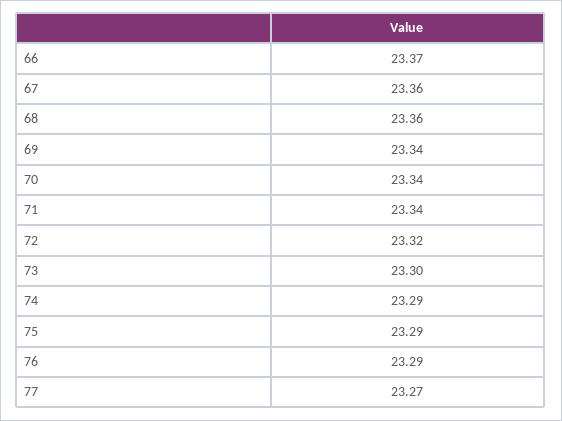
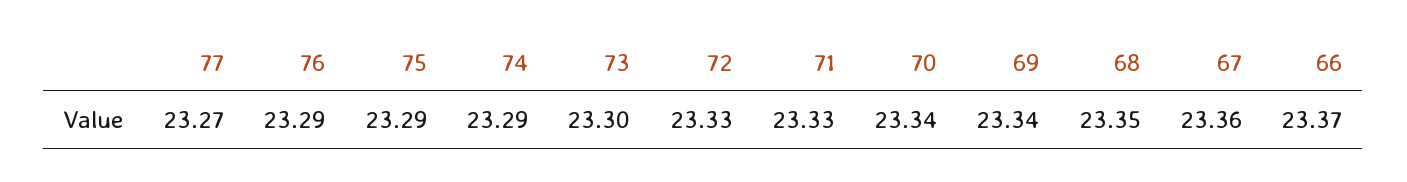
68: 23.36 -> 23.35
71: 23.34 -> 23.33
72: 23.32 -> 23.33

